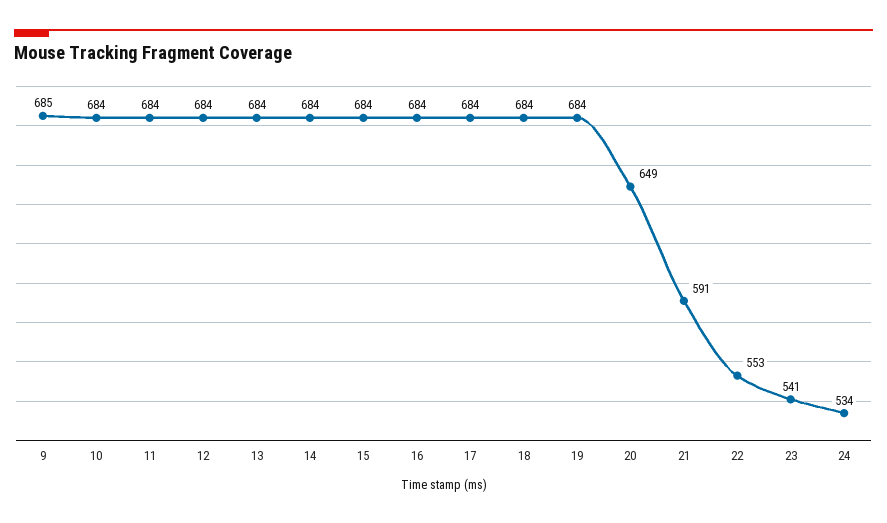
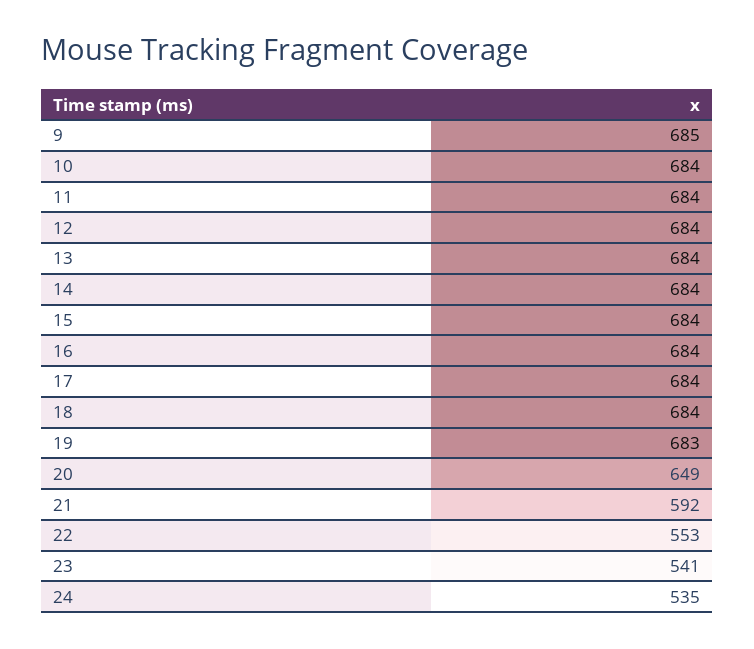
19: 684 -> 683
21: 591 -> 592
24: 534 -> 535

